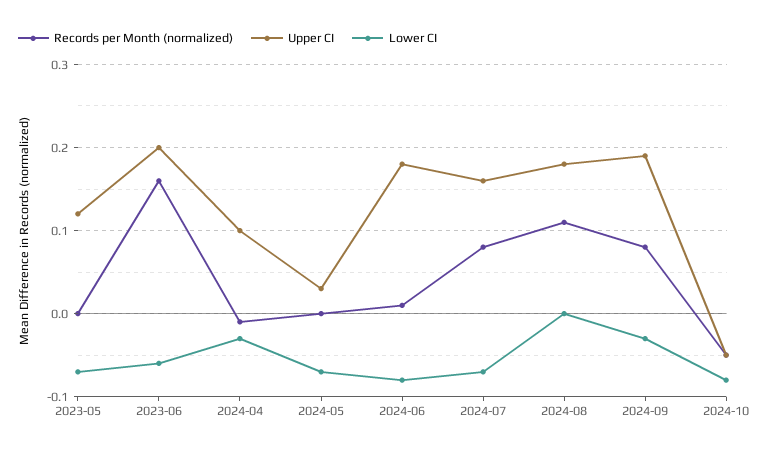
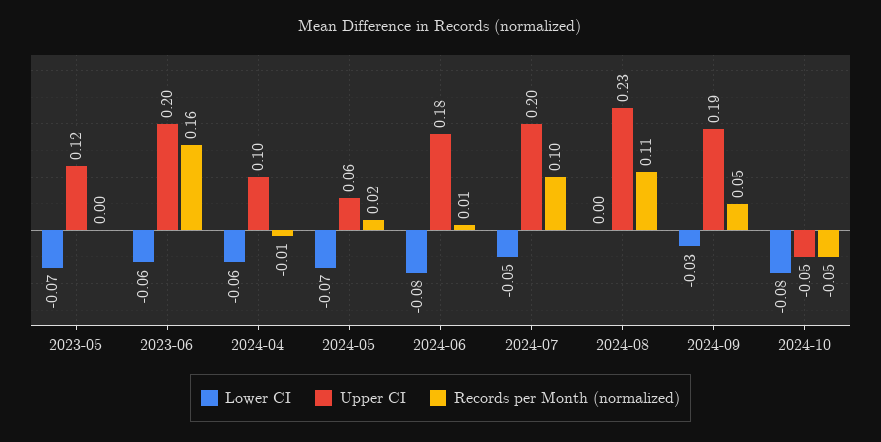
Lower CI, 2024-04: -0.03 -> -0.06
Records per Month (normalized), 2024-05: 0 -> 0.02
Upper CI, 2024-05: 0.03 -> 0.06
Records per Month (normalized), 2024-07: 0.08 -> 0.1
Upper CI, 2024-07: 0.16 -> 0.2
Lower CI, 2024-07: -0.07 -> -0.05
Upper CI, 2024-08: 0.18 -> 0.23
Records per Month (normalized), 2024-09: 0.08 -> 0.05

